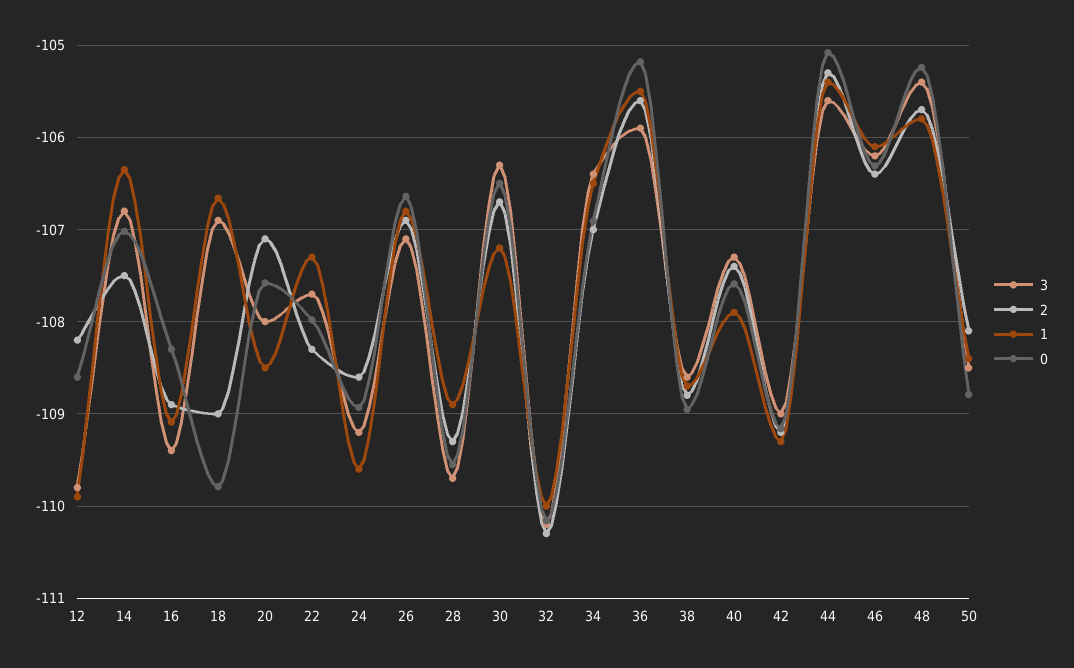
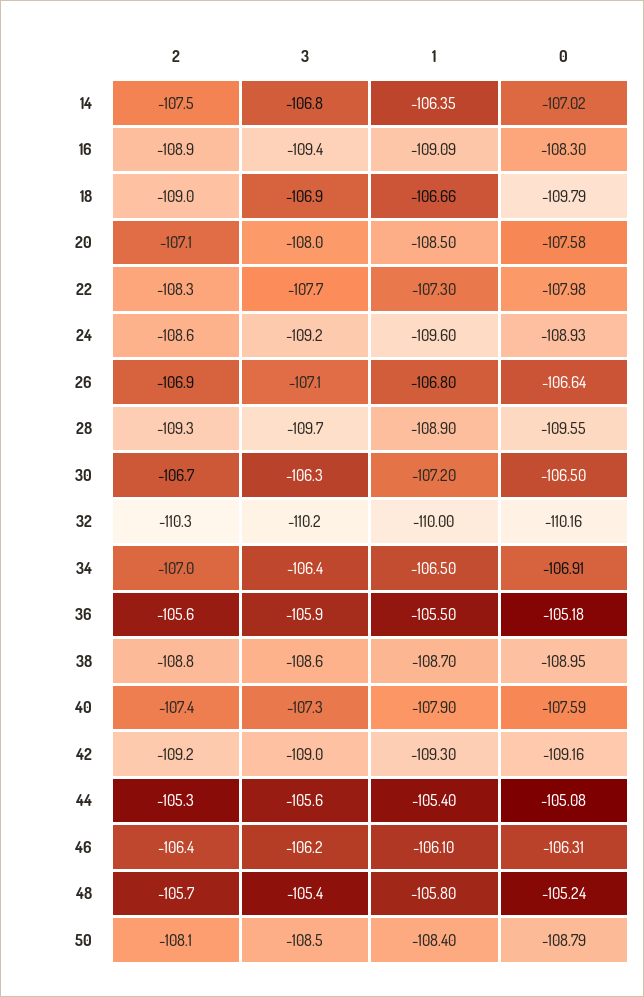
3, 12: -109.8 -> none
2, 12: -108.2 -> none
1, 12: -109.9 -> none
0, 12: -108.6 -> none

